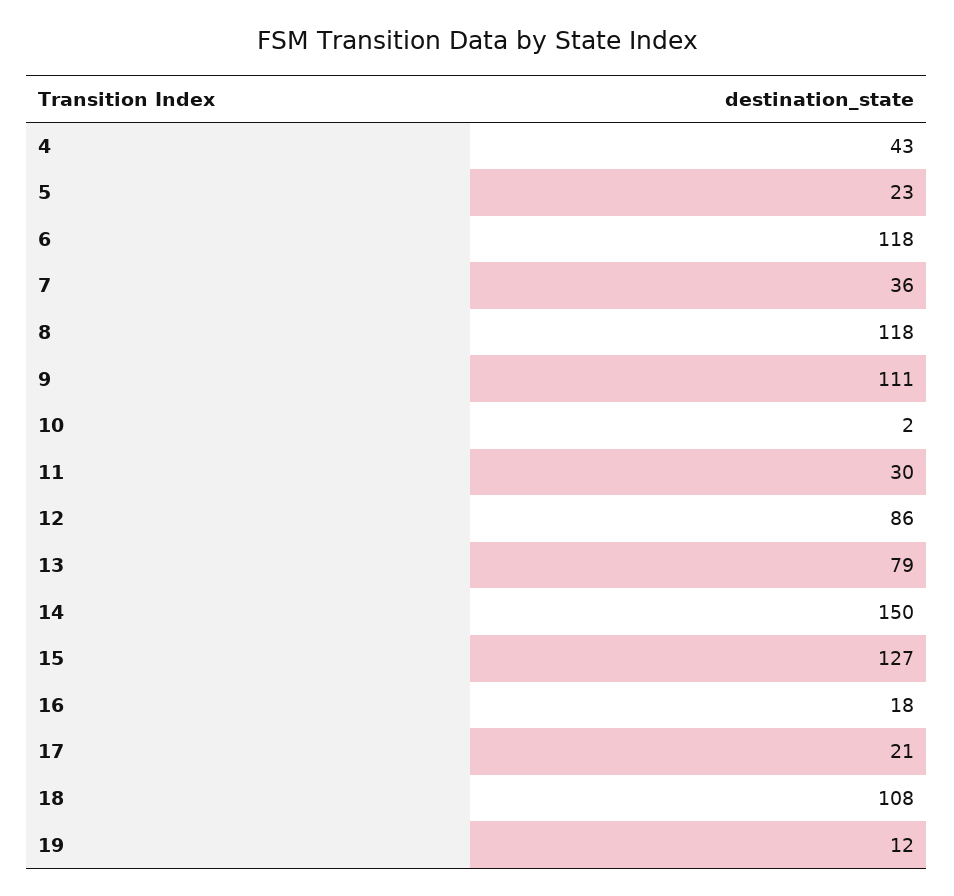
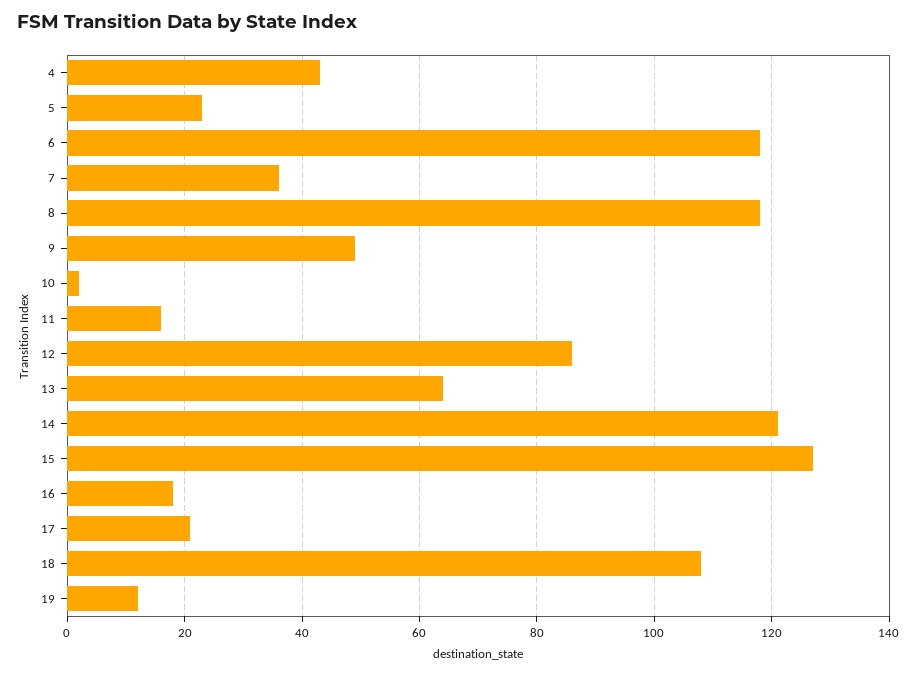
9: 111 -> 50
11: 30 -> 15
13: 79 -> 65
14: 150 -> 120

